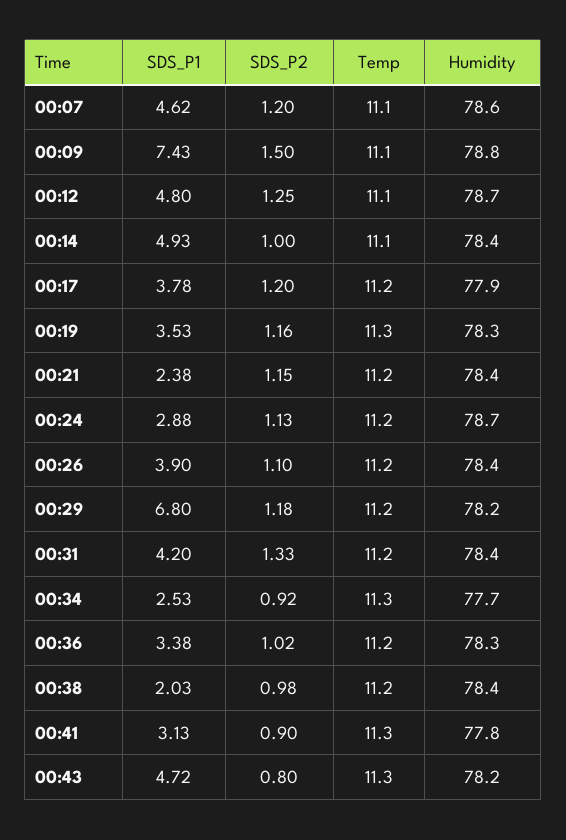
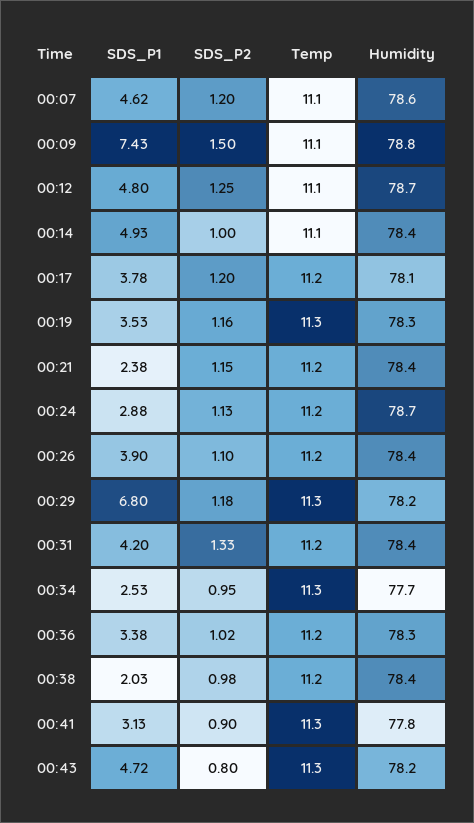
Humidity, 00:17: 77.9 -> 78.1
Temp, 00:29: 11.2 -> 11.3
SDS_P2, 00:34: 0.92 -> 0.95

